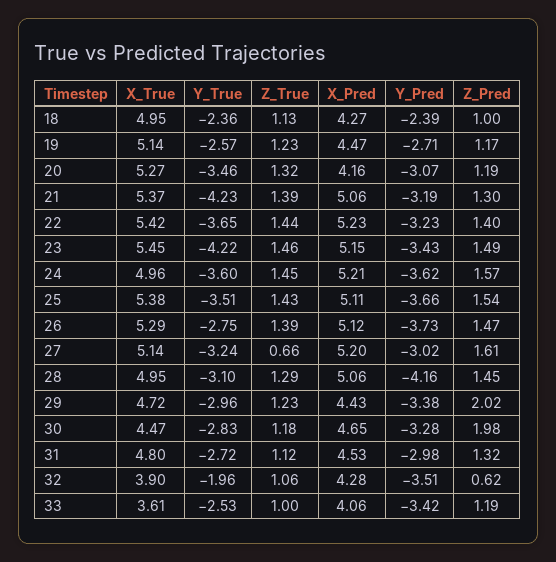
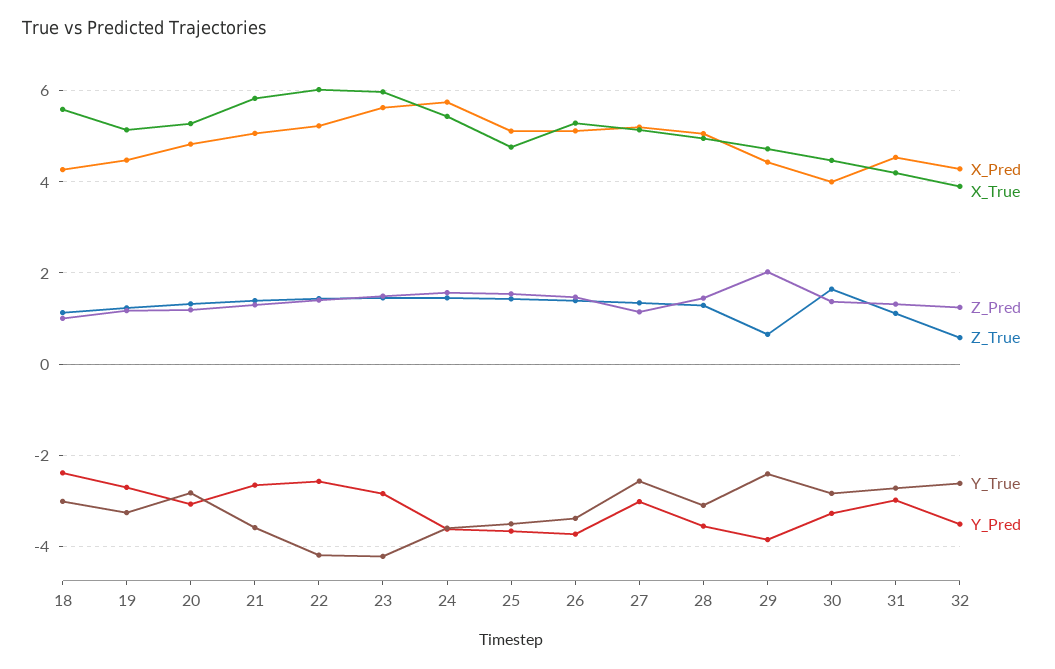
X_True, 18: 4.95 -> 5.6
Y_True, 18: -2.36 -> -3
Y_True, 19: -2.57 -> -3.2
Y_True, 20: -3.46 -> -2.8
X_Pred, 20: 4.16 -> 4.8
X_True, 21: 5.37 -> 5.8
Y_True, 21: -4.23 -> -3.6
Y_Pred, 21: -3.19 -> -2.6
X_True, 22: 5.42 -> 6
Y_True, 22: -3.65 -> -4.2
Y_Pred, 22: -3.23 -> -2.6
X_True, 23: 5.45 -> 6
X_Pred, 23: 5.15 -> 5.6
Y_Pred, 23: -3.43 -> -2.8
X_True, 24: 4.96 -> 5.4
X_Pred, 24: 5.21 -> 5.8
X_True, 25: 5.38 -> 4.8
Y_True, 26: -2.75 -> -3.4
Y_True, 27: -3.24 -> -2.6
Z_True, 27: 0.66 -> 1.4
Z_Pred, 27: 1.61 -> 1.2
Y_Pred, 28: -4.16 -> -3.6
Y_True, 29: -2.96 -> -2.4
Z_True, 29: 1.23 -> 0.6
Y_Pred, 29: -3.38 -> -3.8
Z_True, 30: 1.18 -> 1.6
X_Pred, 30: 4.65 -> 4
Z_Pred, 30: 1.98 -> 1.4
X_True, 31: 4.8 -> 4.2
Y_True, 32: -1.96 -> -2.6
Z_True, 32: 1.06 -> 0.6
Z_Pred, 32: 0.62 -> 1.2
X_True, 33: 3.61 -> none
Y_True, 33: -2.53 -> none
Z_True, 33: 1 -> none
X_Pred, 33: 4.06 -> none
Y_Pred, 33: -3.42 -> none
Z_Pred, 33: 1.19 -> none

